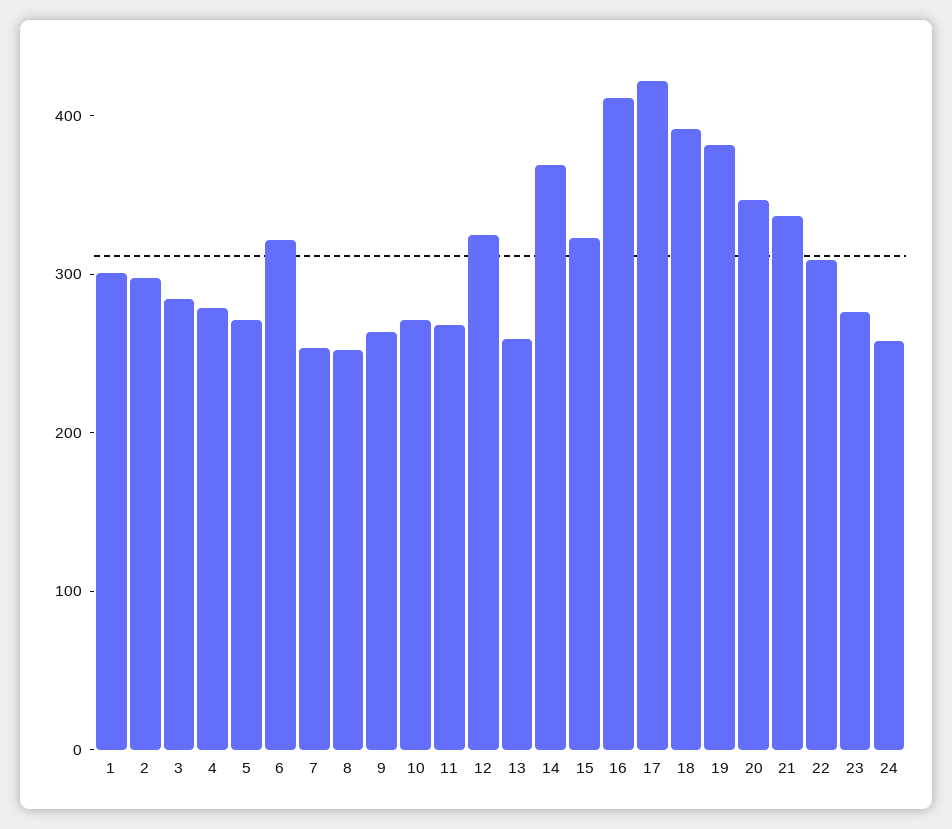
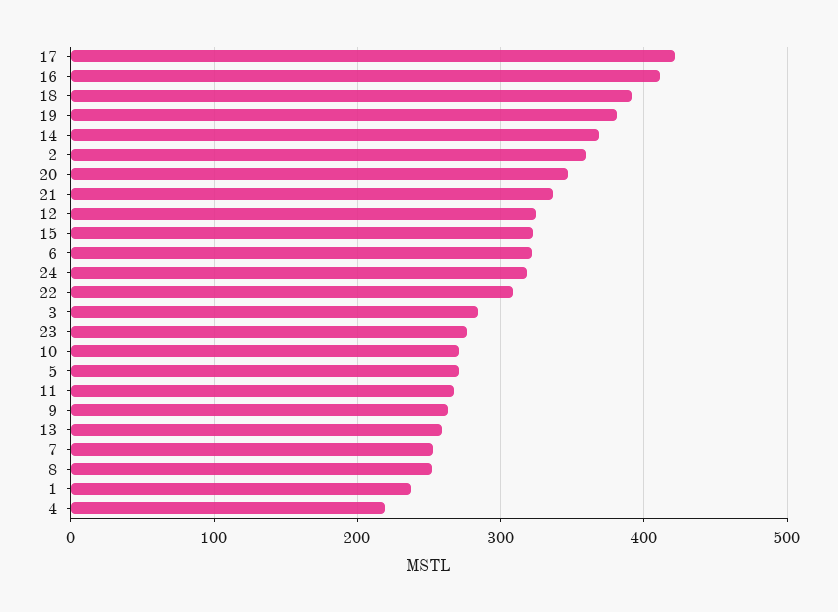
1: 300 -> 240
2: 300 -> 360
4: 280 -> 220
24: 260 -> 320

